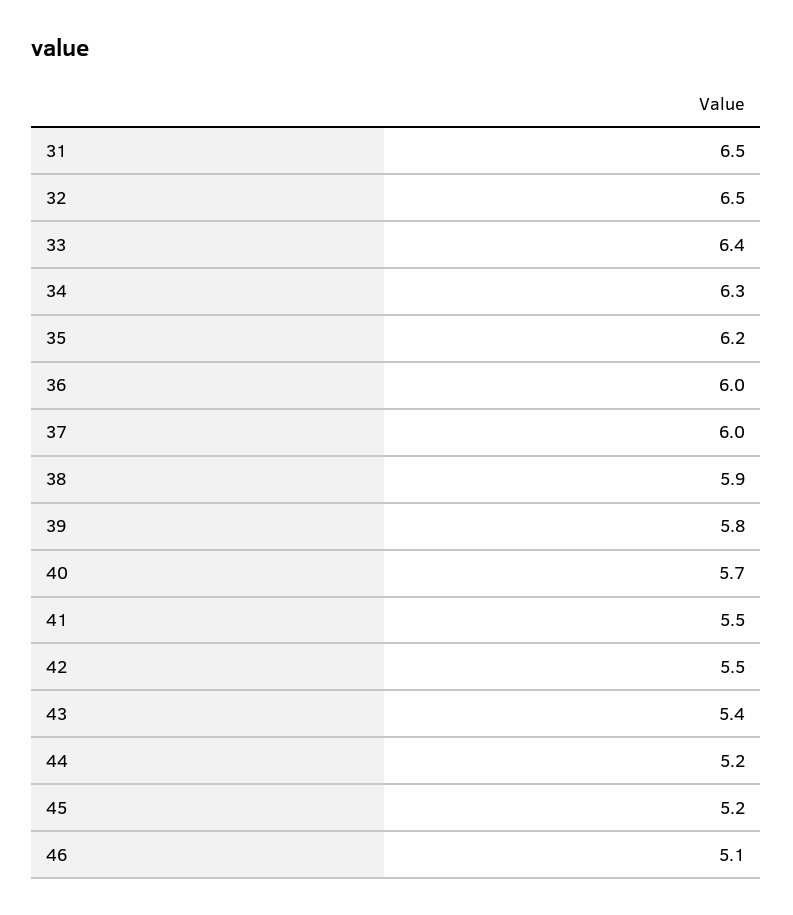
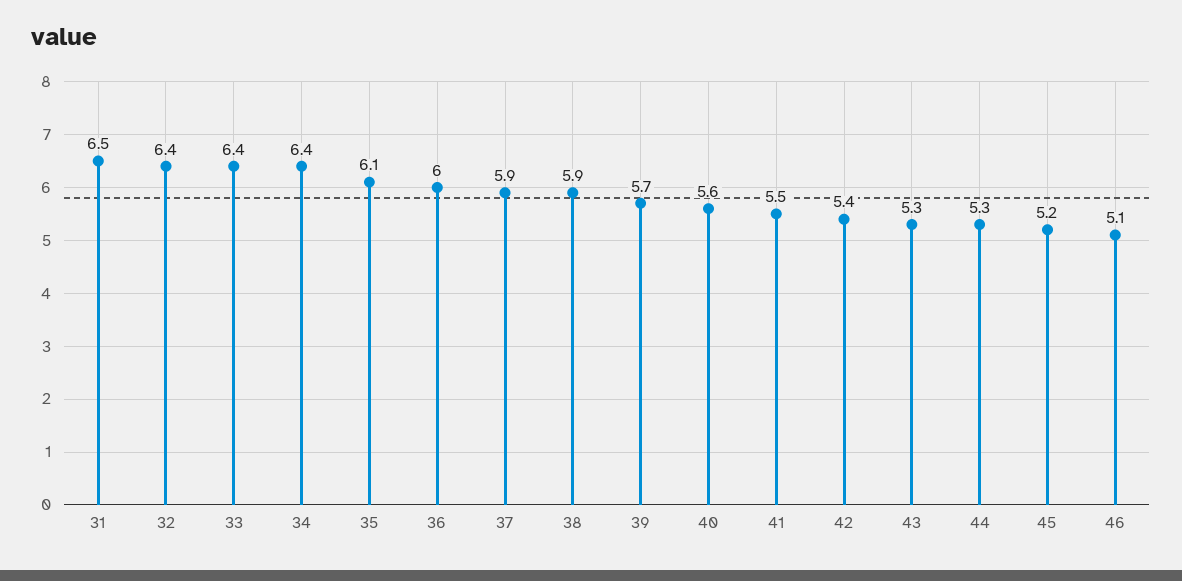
32: 6.5 -> 6.4
34: 6.3 -> 6.4
35: 6.2 -> 6.1
37: 6 -> 5.9
39: 5.8 -> 5.7
40: 5.7 -> 5.6
42: 5.5 -> 5.4
43: 5.4 -> 5.3
44: 5.2 -> 5.3

